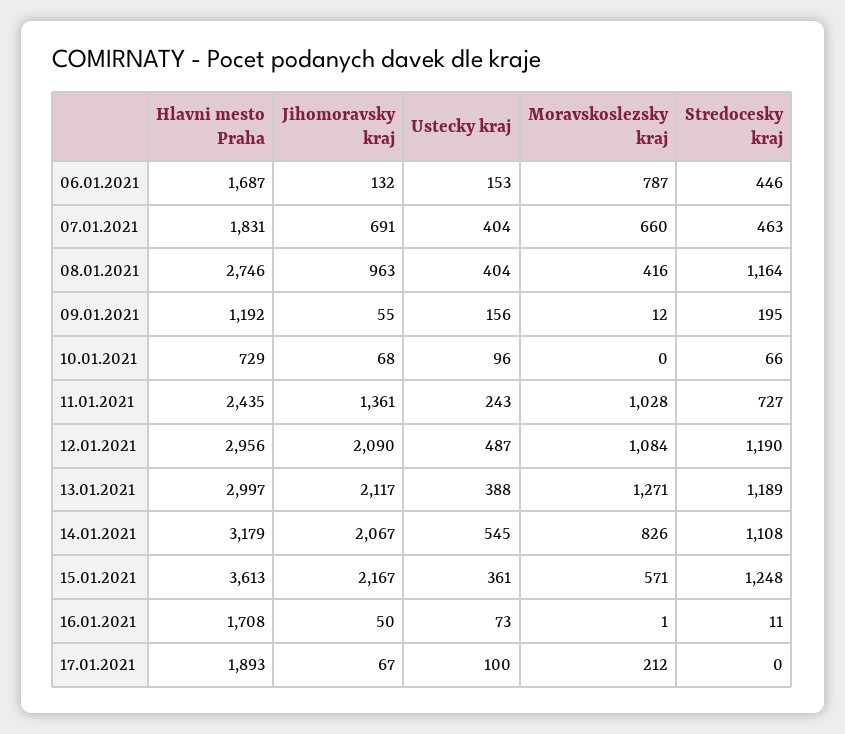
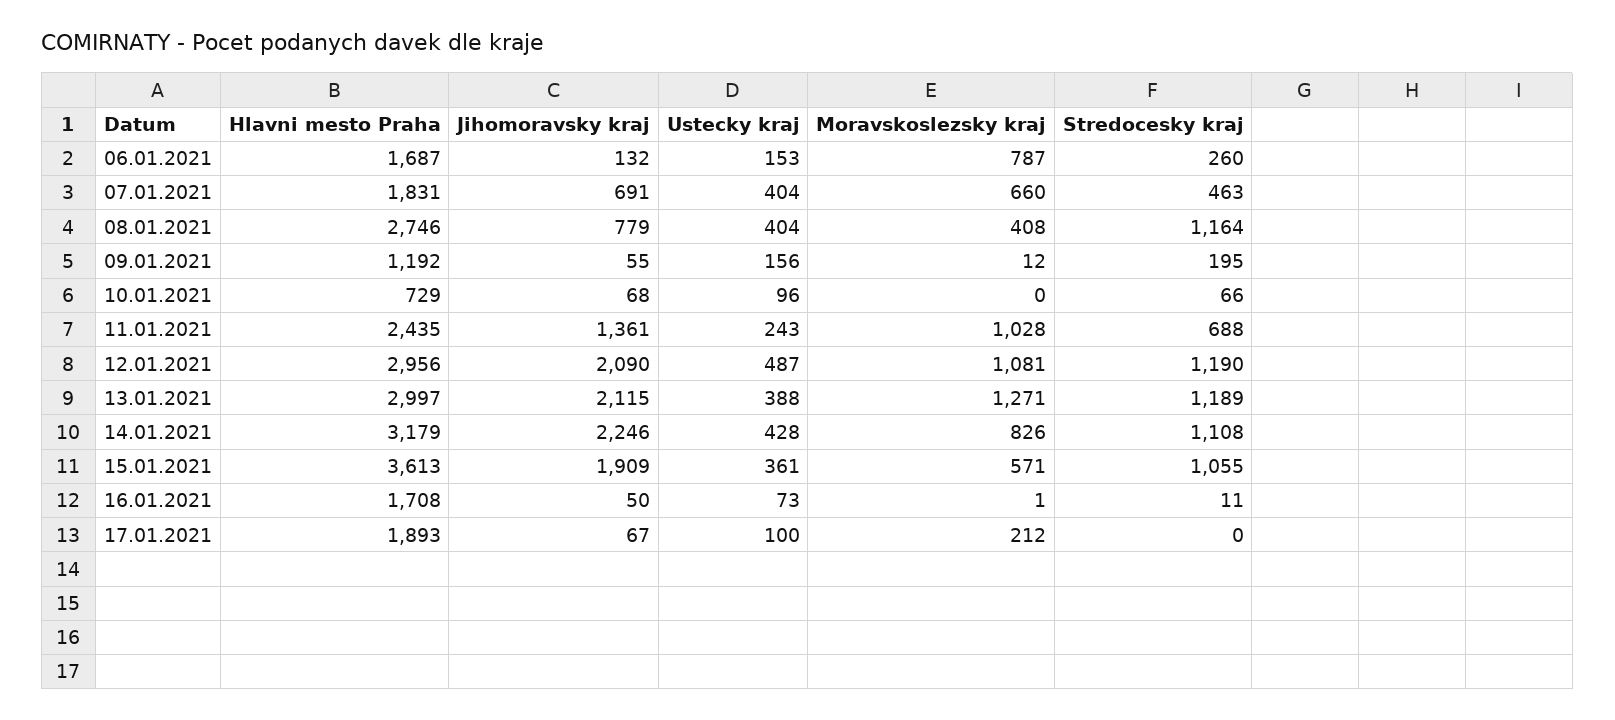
Stredocesky kraj, 06.01.2021: 446 -> 260
Jihomoravsky kraj, 08.01.2021: 963 -> 779
Moravskoslezsky kraj, 08.01.2021: 416 -> 408
Stredocesky kraj, 11.01.2021: 727 -> 688
Moravskoslezsky kraj, 12.01.2021: 1084 -> 1081
Jihomoravsky kraj, 13.01.2021: 2117 -> 2115
Jihomoravsky kraj, 14.01.2021: 2067 -> 2246
Ustecky kraj, 14.01.2021: 545 -> 428
Jihomoravsky kraj, 15.01.2021: 2167 -> 1909
Stredocesky kraj, 15.01.2021: 1248 -> 1055

